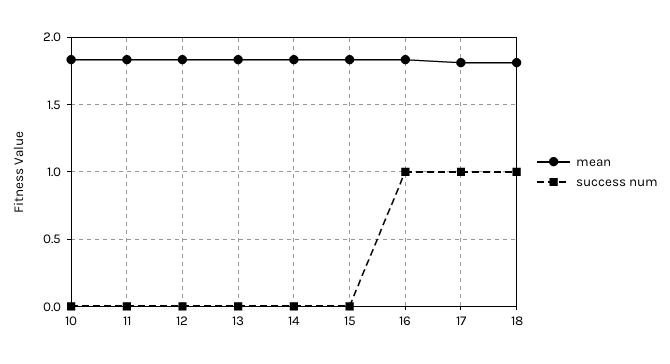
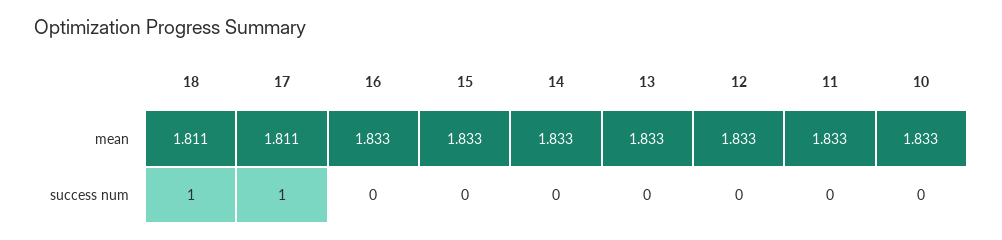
success num, 16: 1 -> 0

